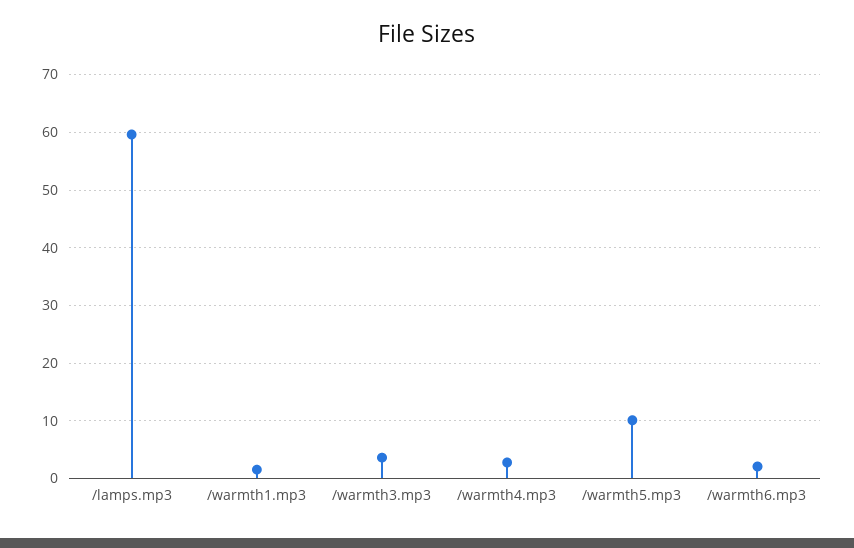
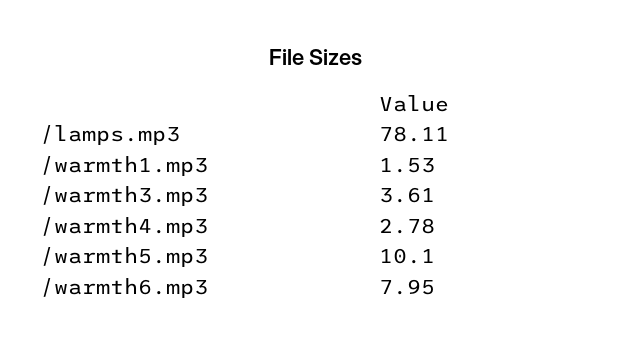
/lamps.mp3: 60 -> 78.11
/warmth6.mp3: 2 -> 7.95

